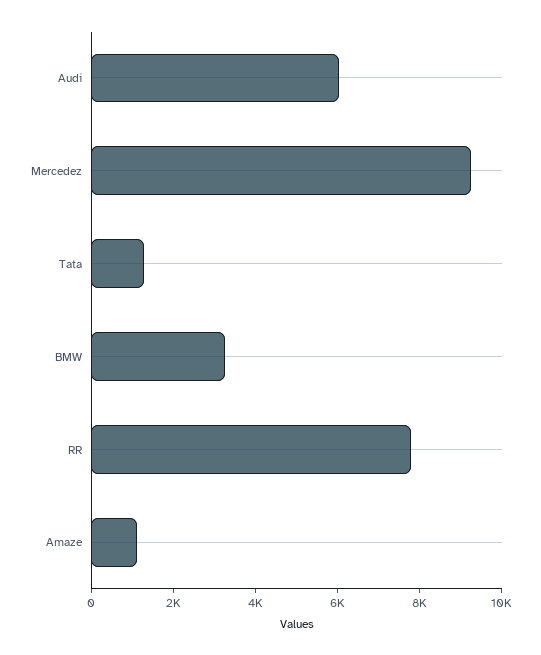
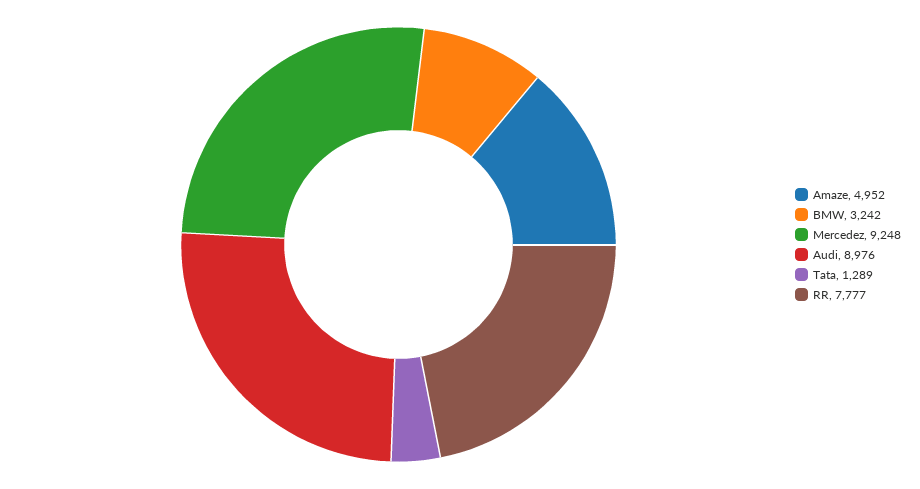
Audi: 6000 -> 8976
Amaze: 1000 -> 4952

